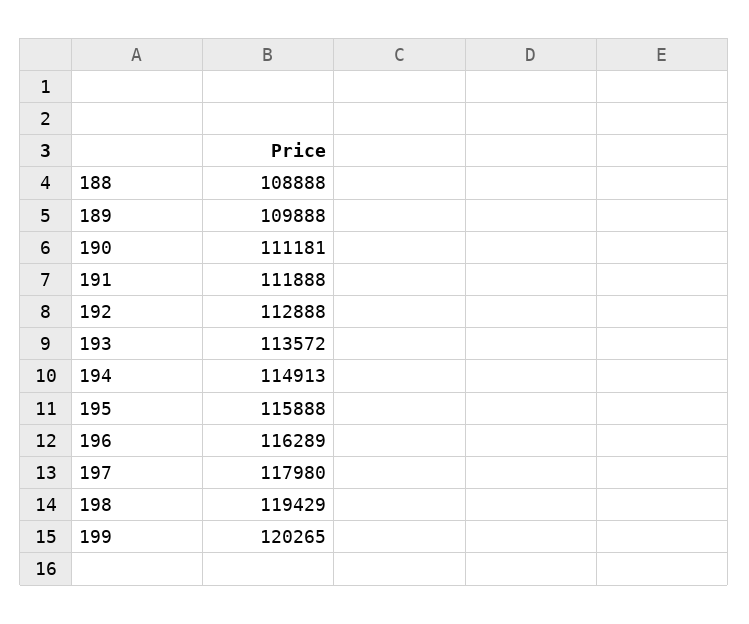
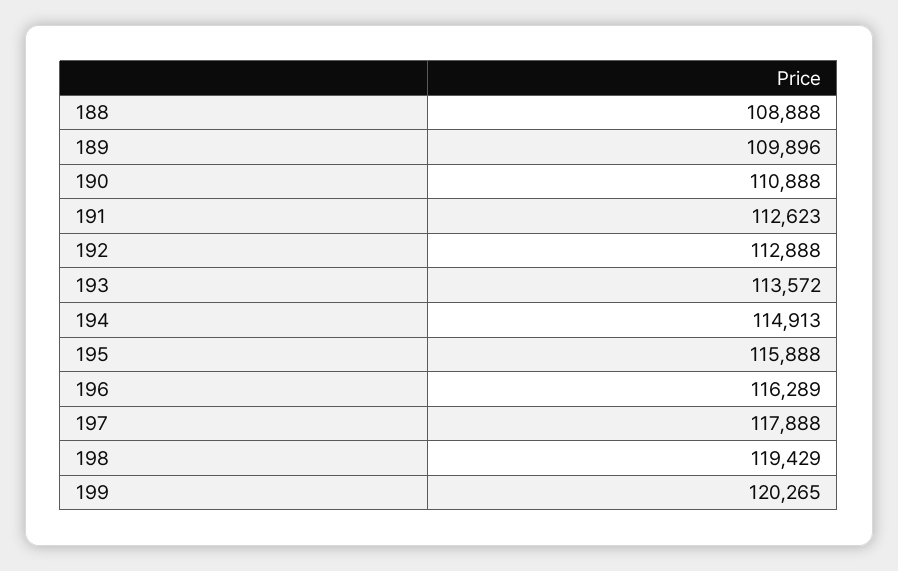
189: 109888 -> 109896
190: 111181 -> 110888
191: 111888 -> 112623
197: 117980 -> 117888

